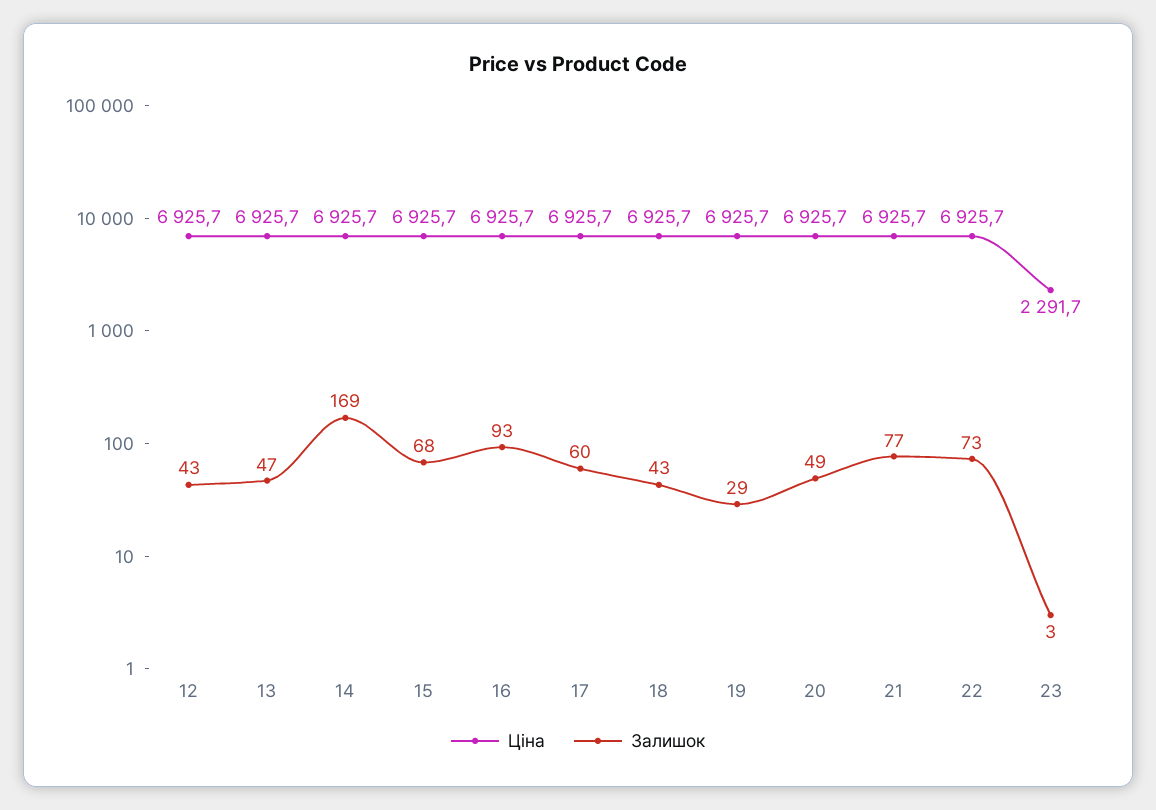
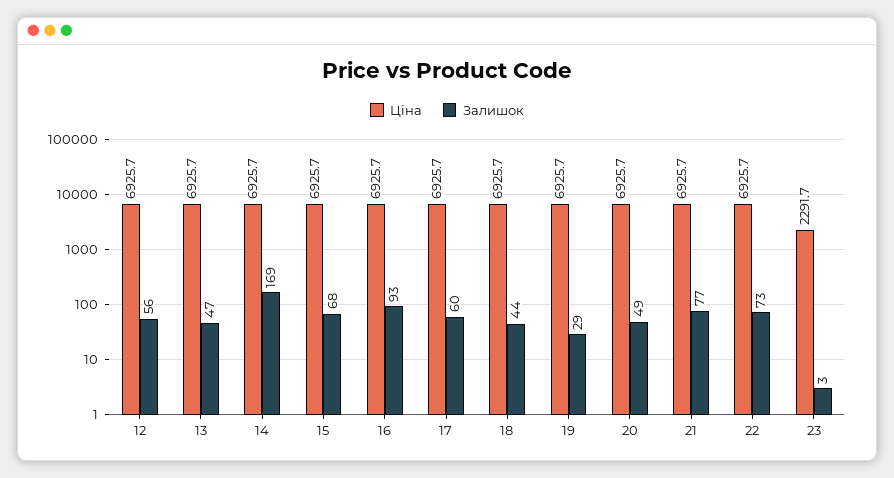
Залишок, 12: 43 -> 56
Залишок, 18: 43 -> 44

